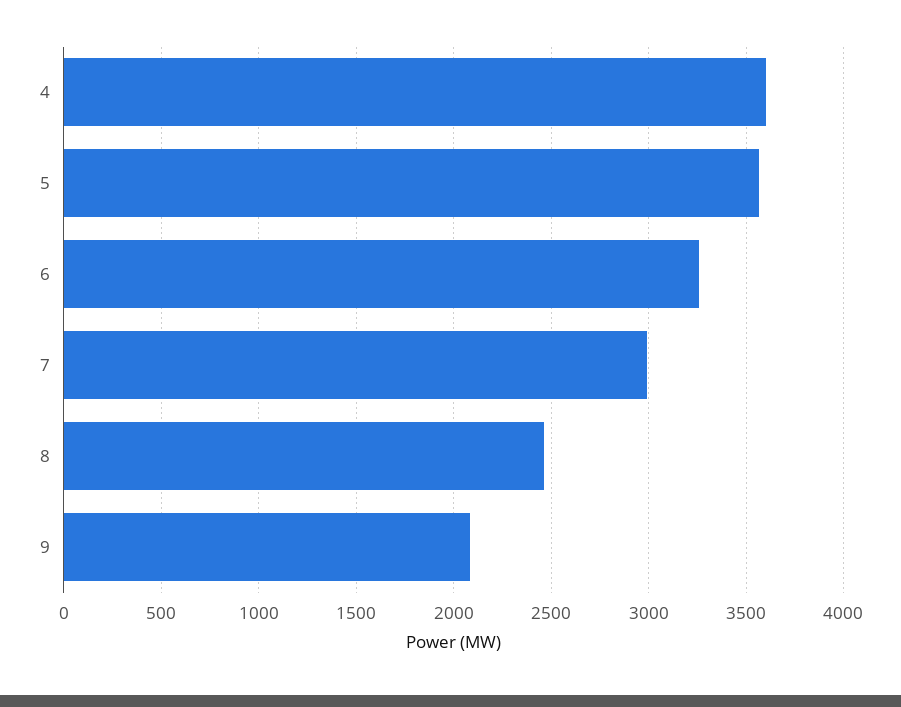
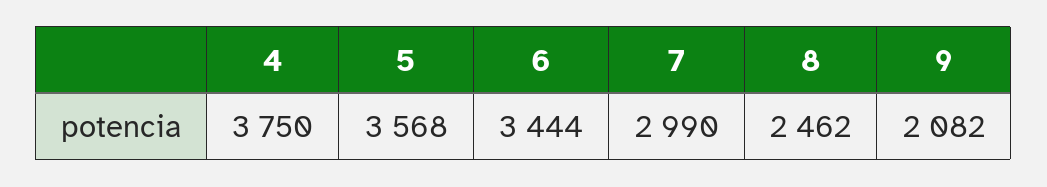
4: 3600 -> 3750
6: 3250 -> 3444

